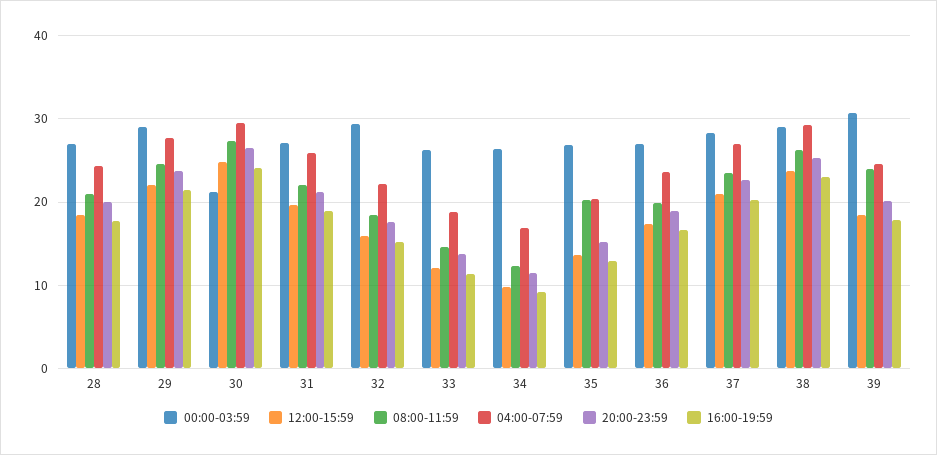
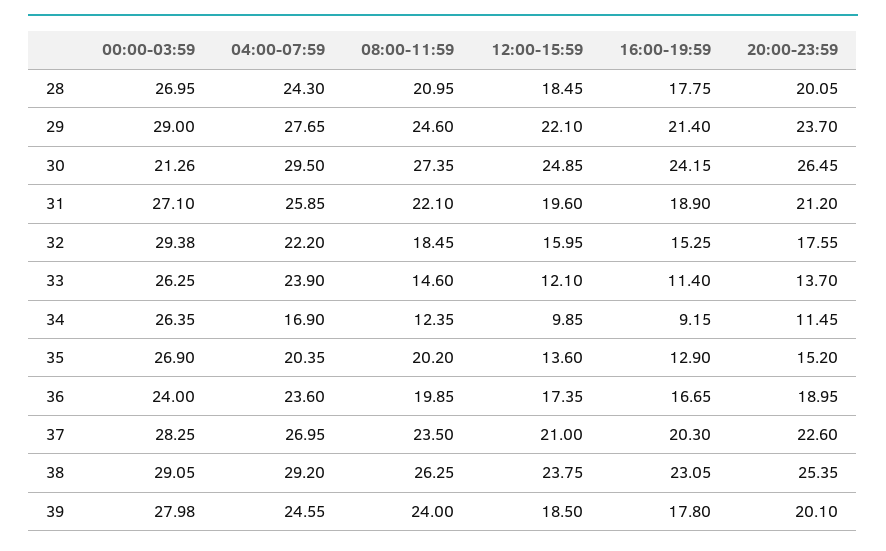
04:00-07:59, 33: 19 -> 23.9
00:00-03:59, 36: 27 -> 24
00:00-03:59, 39: 31 -> 27.98

